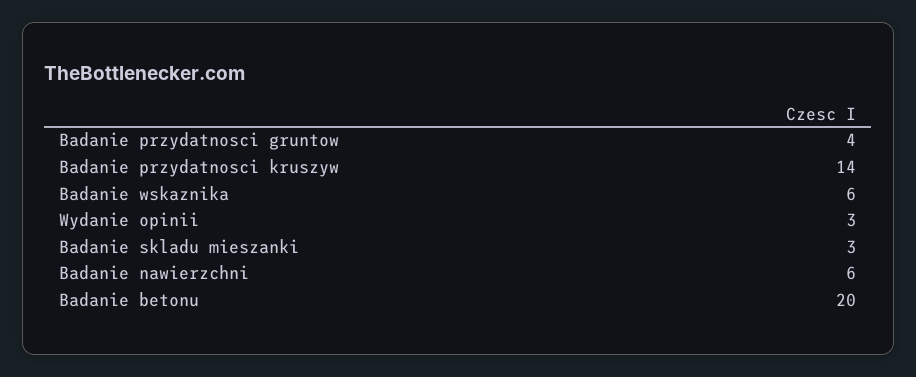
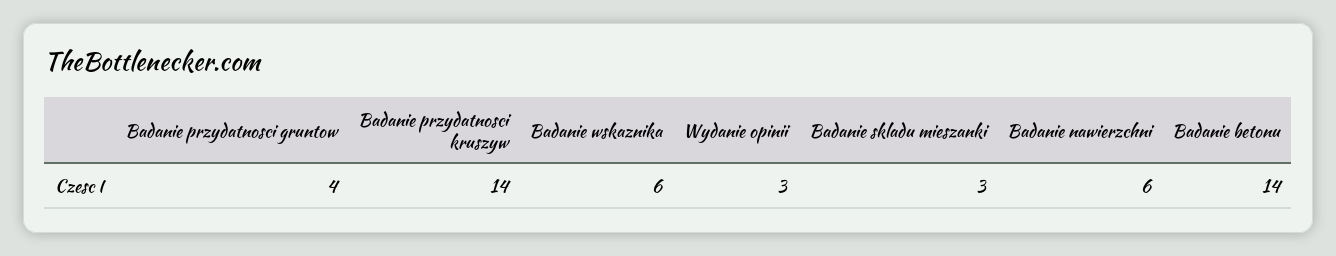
Badanie betonu: 20 -> 14

